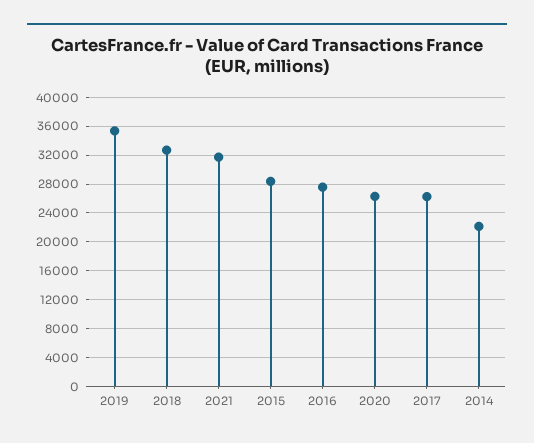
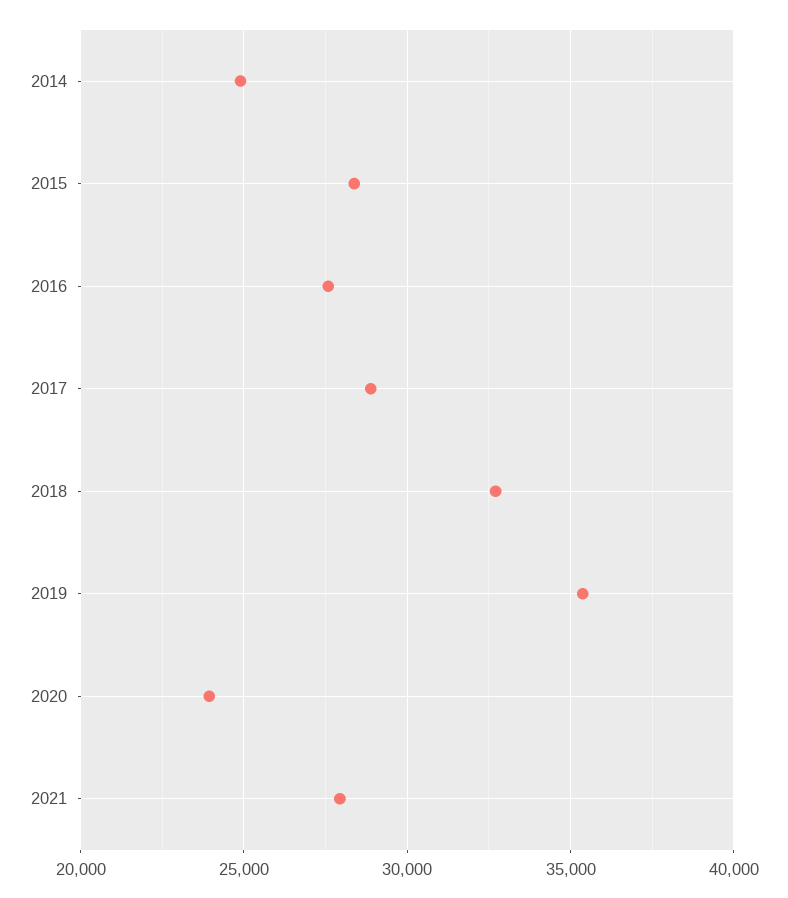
2021: 32000 -> 28000
2020: 26000 -> 24000
2017: 26000 -> 29000
2014: 22000 -> 25000

